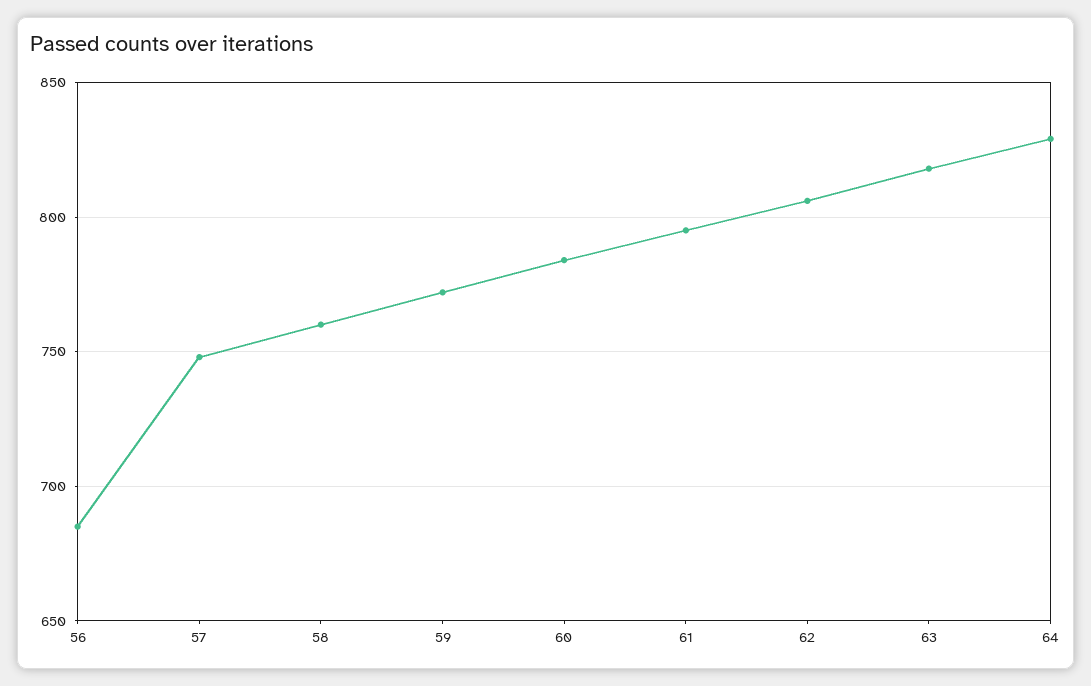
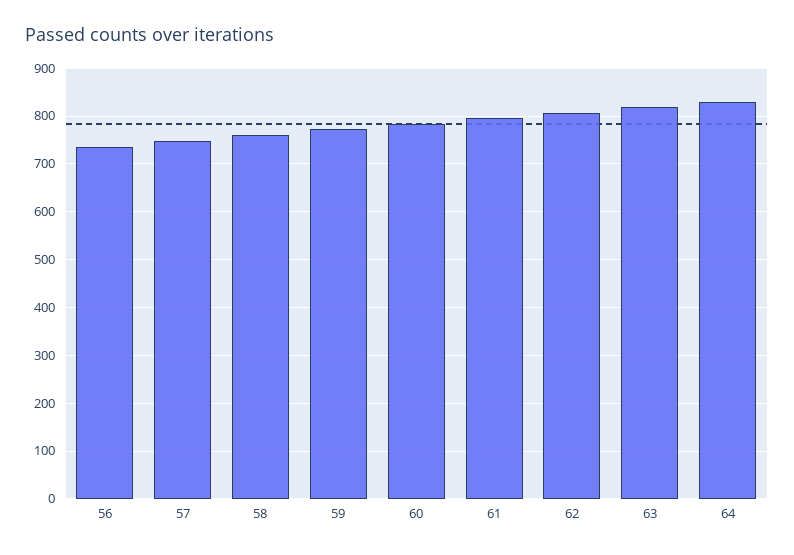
56: 685 -> 740

